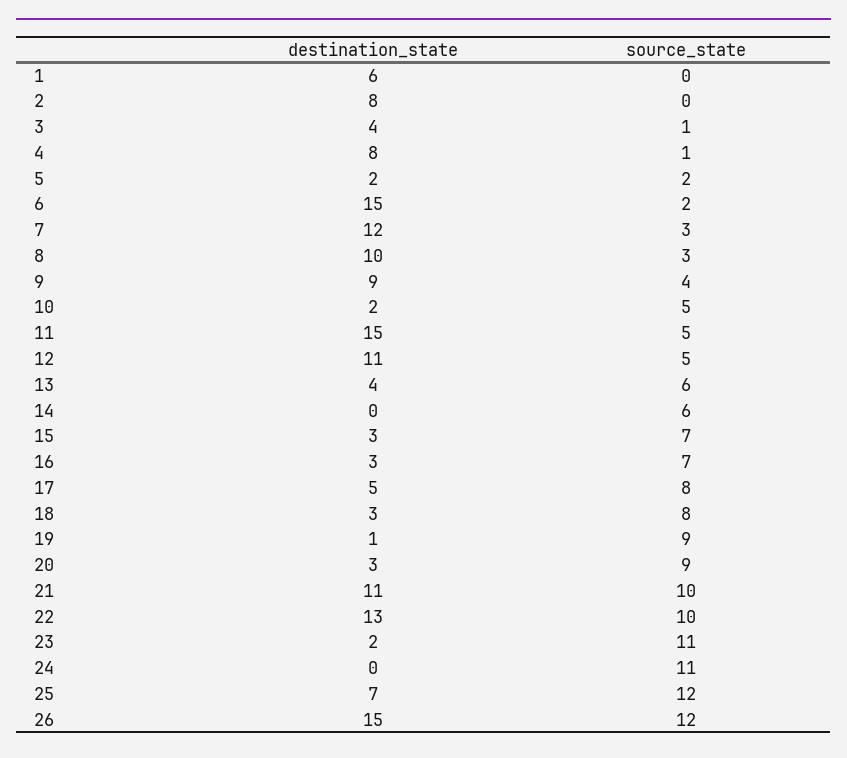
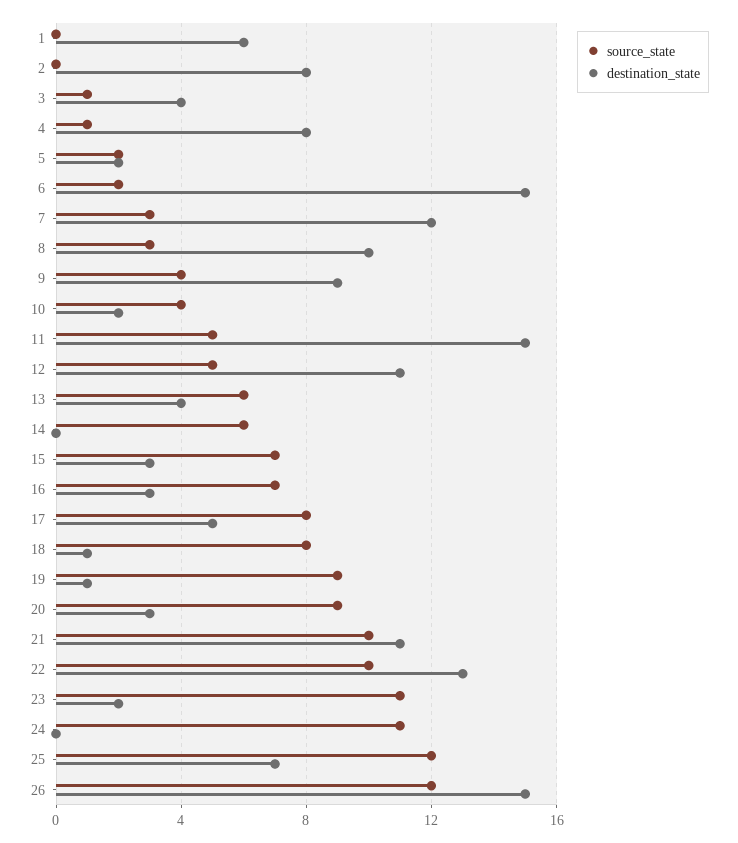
source_state, 10: 5 -> 4
destination_state, 18: 3 -> 1

